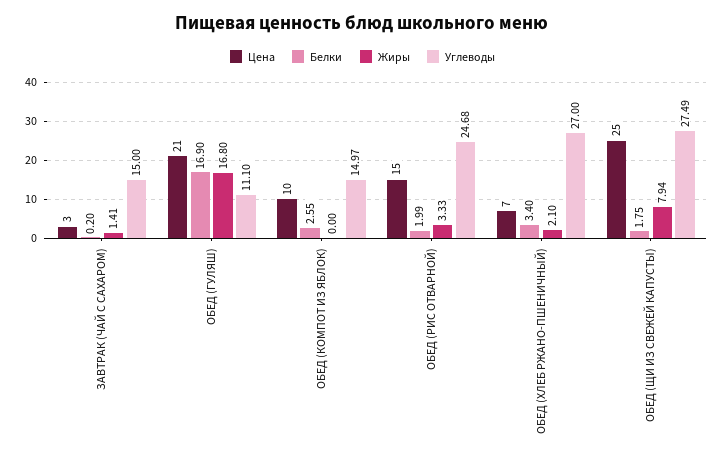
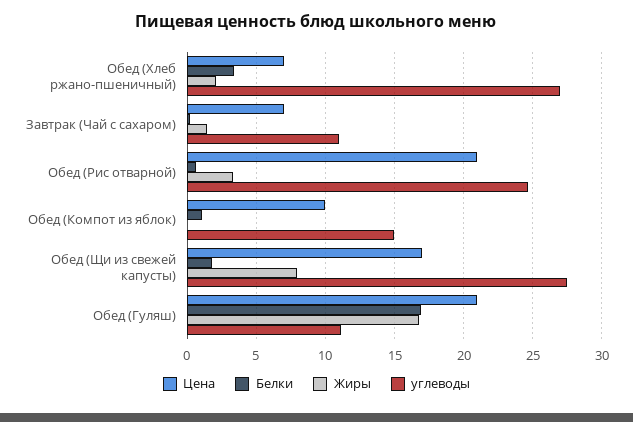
Цена, ЗАВТРАК (ЧАЙ С САХАРОМ): 3 -> 7
Углеводы, ЗАВТРАК (ЧАЙ С САХАРОМ): 15 -> 11
Белки, ОБЕД (КОМПОТ ИЗ ЯБЛОК): 2.55 -> 1
Цена, ОБЕД (РИС ОТВАРНОЙ): 15 -> 21
Белки, ОБЕД (РИС ОТВАРНОЙ): 1.99 -> 0.5
Цена, ОБЕД (ЩИ ИЗ СВЕЖЕЙ КАПУСТЫ): 25 -> 17

